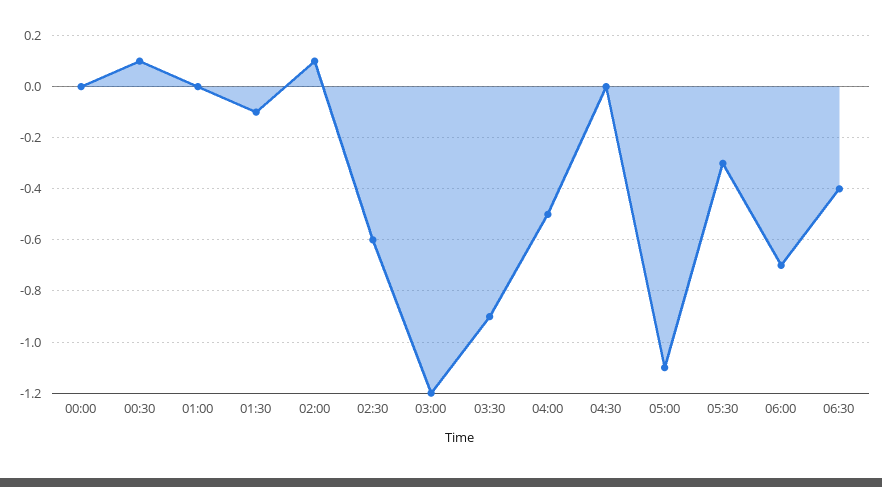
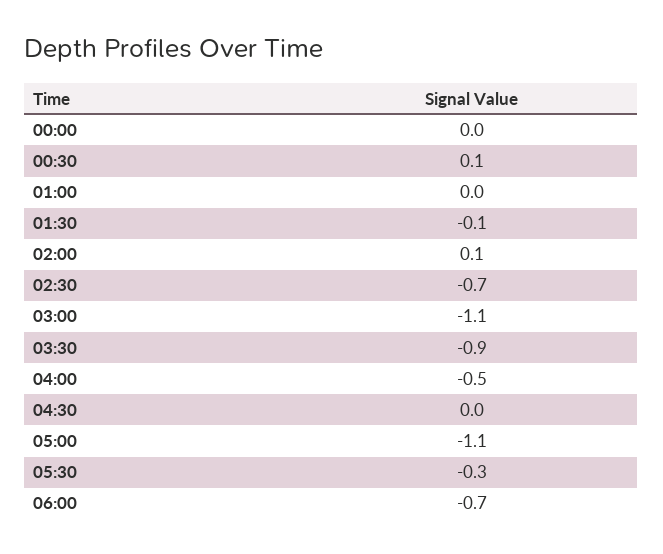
02:30: -0.6 -> -0.7
03:00: -1.2 -> -1.1
06:30: -0.4 -> none

